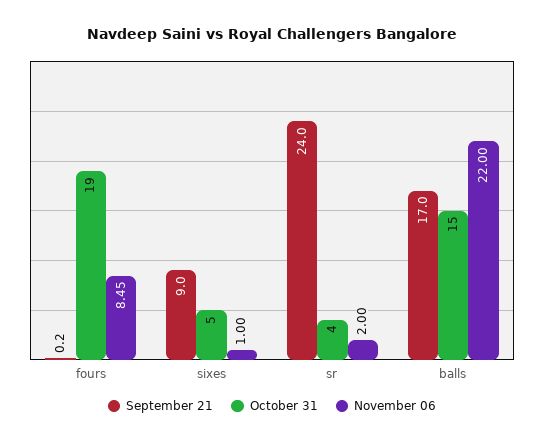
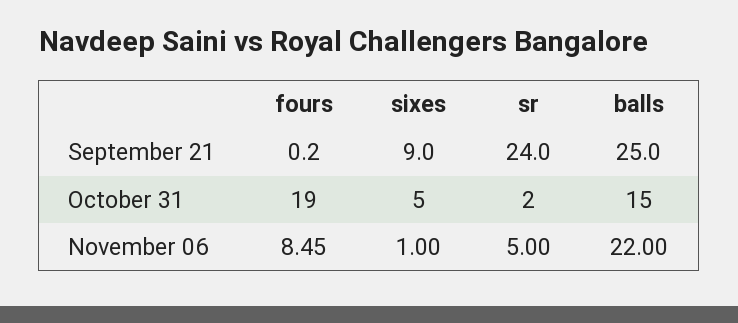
October 31, sr: 4 -> 2
November 06, sr: 2 -> 5
September 21, balls: 17 -> 25

